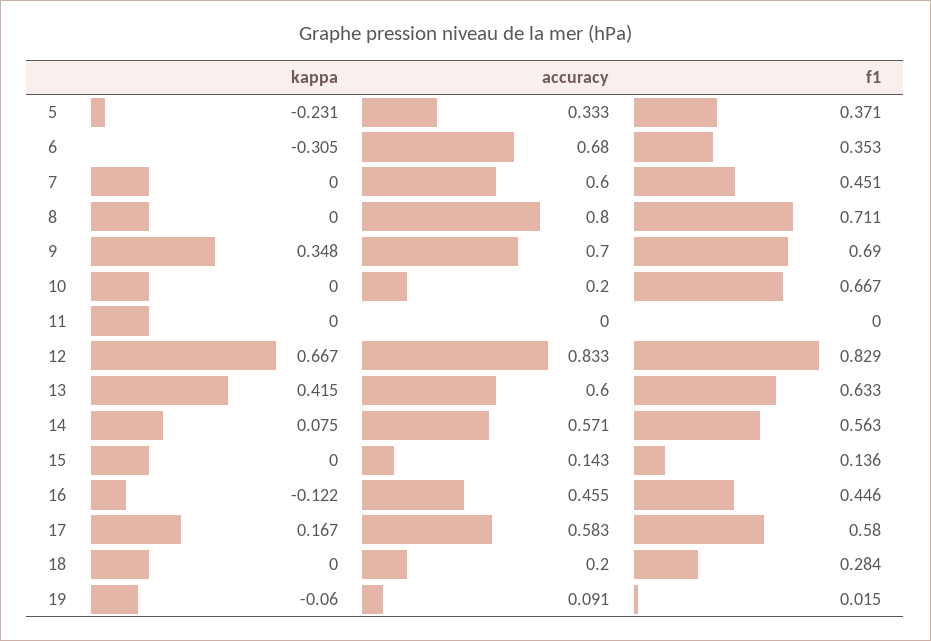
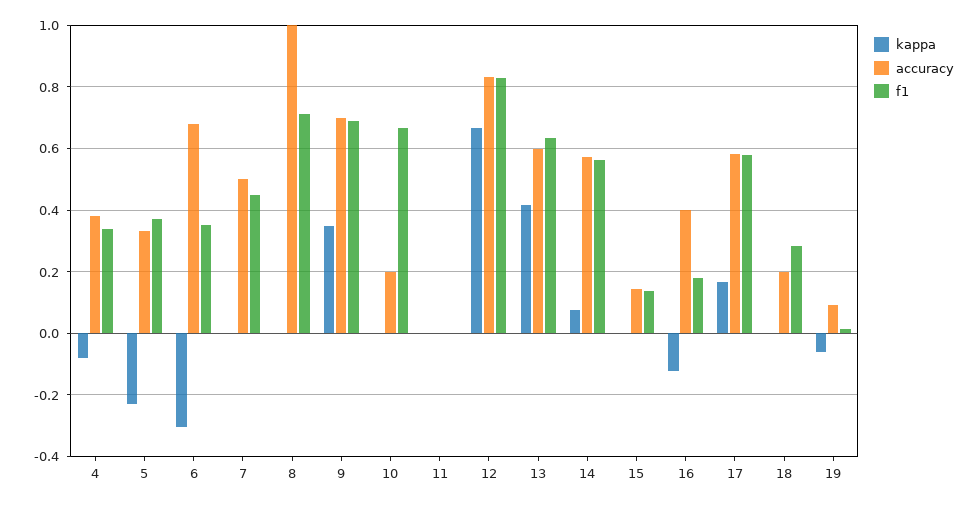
accuracy, 7: 0.6 -> 0.5
accuracy, 8: 0.8 -> 1
accuracy, 16: 0.455 -> 0.4
f1, 16: 0.446 -> 0.18
kappa, 4: none -> -0.08
accuracy, 4: none -> 0.38
f1, 4: none -> 0.34

